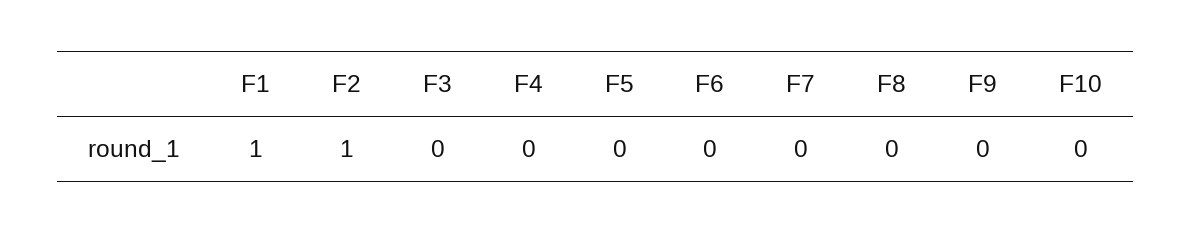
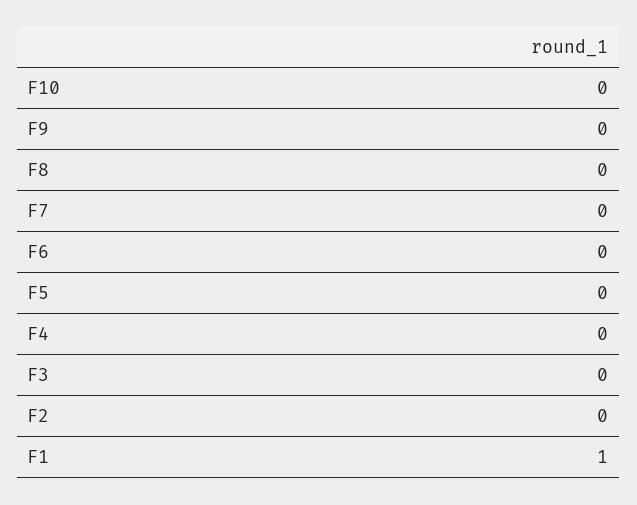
F2: 1 -> 0

